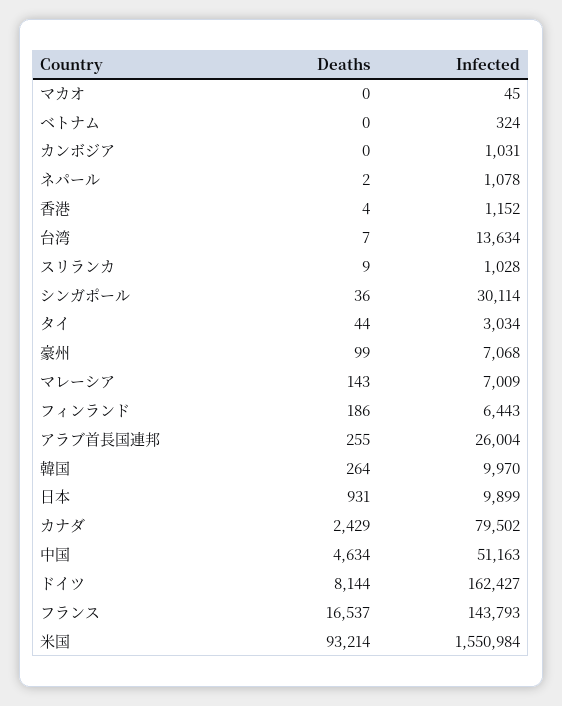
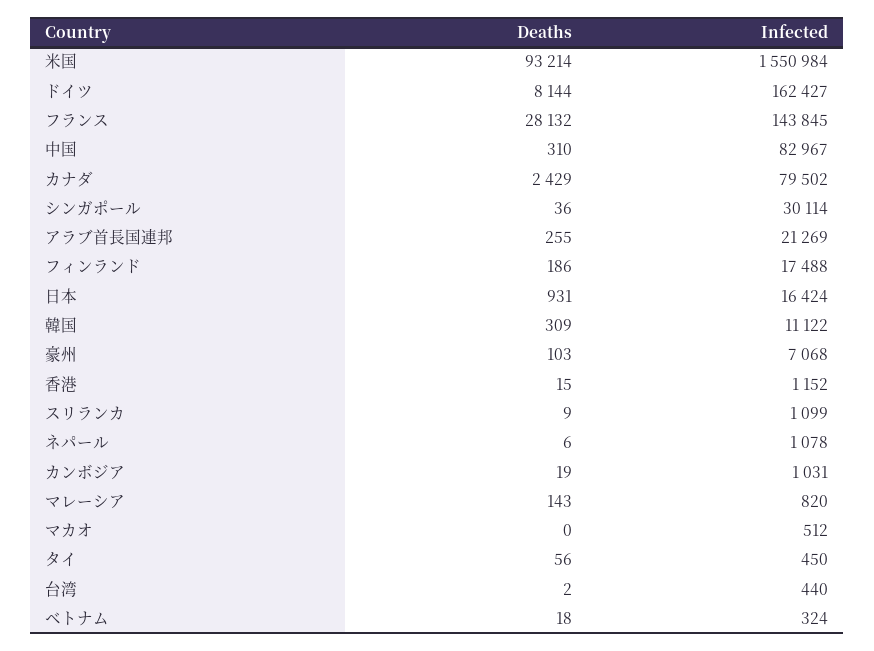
Infected, マカオ: 45 -> 512
Deaths, ベトナム: 0 -> 18
Deaths, カンボジア: 0 -> 19
Deaths, ネパール: 2 -> 6
Deaths, 香港: 4 -> 15
Deaths, 台湾: 7 -> 2
Infected, 台湾: 13634 -> 440
Infected, スリランカ: 1028 -> 1099
Deaths, タイ: 44 -> 56
Infected, タイ: 3034 -> 450
Deaths, 豪州: 99 -> 103
Infected, マレーシア: 7009 -> 820
Infected, フィンランド: 6443 -> 17488
Infected, アラブ首長国連邦: 26004 -> 21269
Deaths, 韓国: 264 -> 309
Infected, 韓国: 9970 -> 11122
Infected, 日本: 9899 -> 16424
Deaths, 中国: 4634 -> 310
Infected, 中国: 51163 -> 82967
Deaths, フランス: 16537 -> 28132
Infected, フランス: 143793 -> 143845

